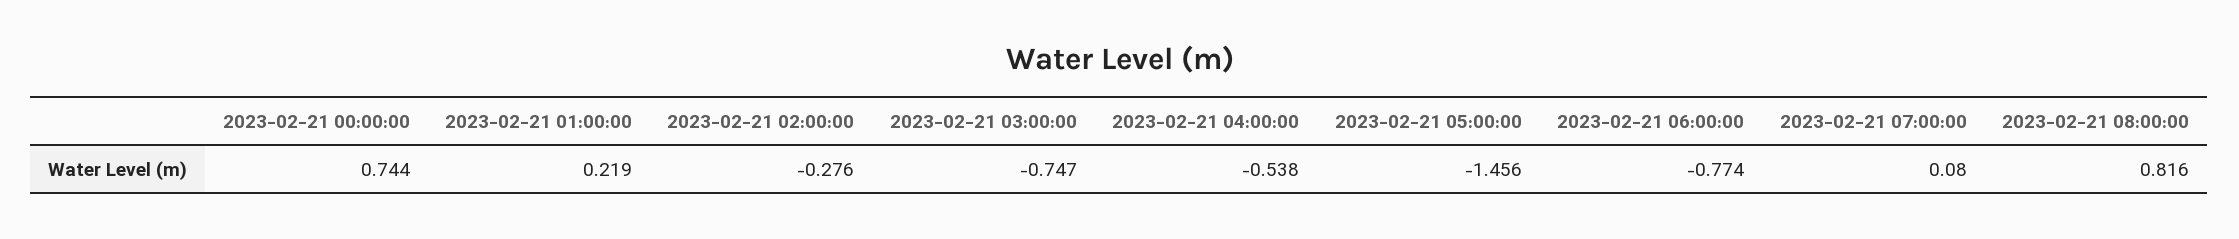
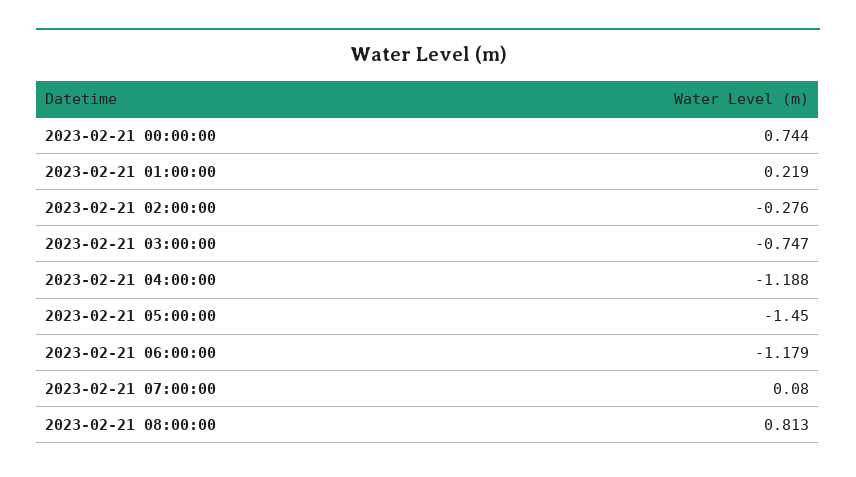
2023-02-21 04:00:00: -0.538 -> -1.188
2023-02-21 05:00:00: -1.456 -> -1.45
2023-02-21 06:00:00: -0.774 -> -1.179
2023-02-21 08:00:00: 0.816 -> 0.813

